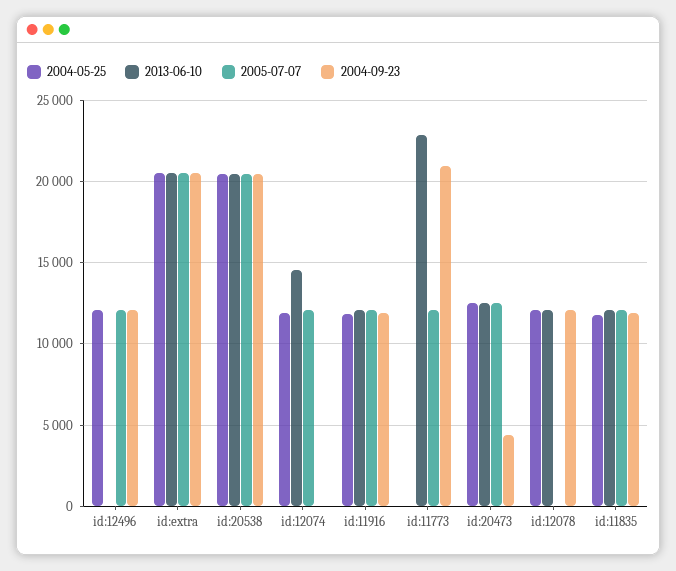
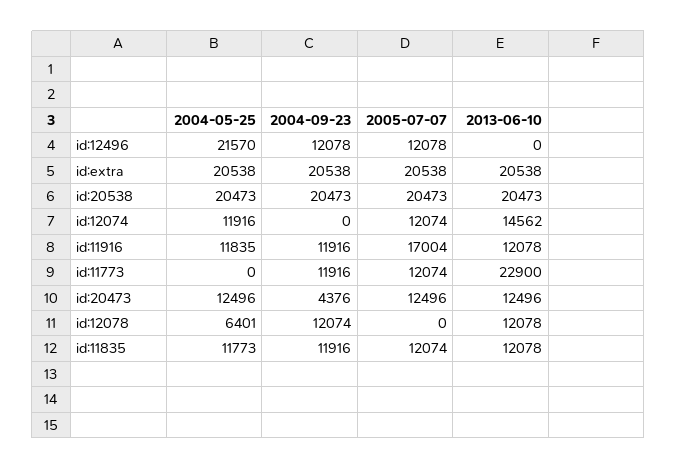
2004-05-25, id:12496: 12000 -> 21570
2005-07-07, id:11916: 12000 -> 17004
2004-09-23, id:11773: 21000 -> 11916
2004-05-25, id:12078: 12000 -> 6401

